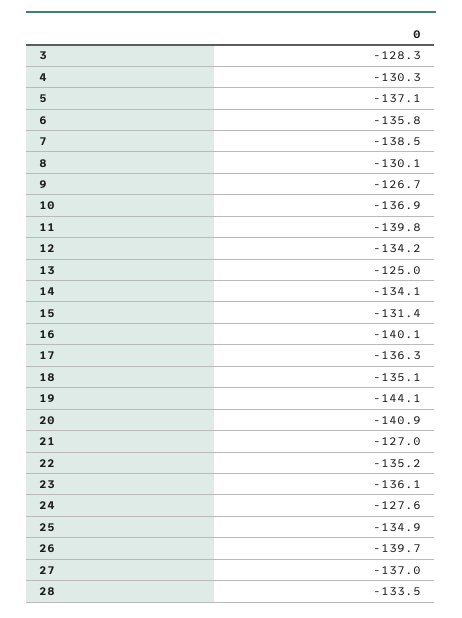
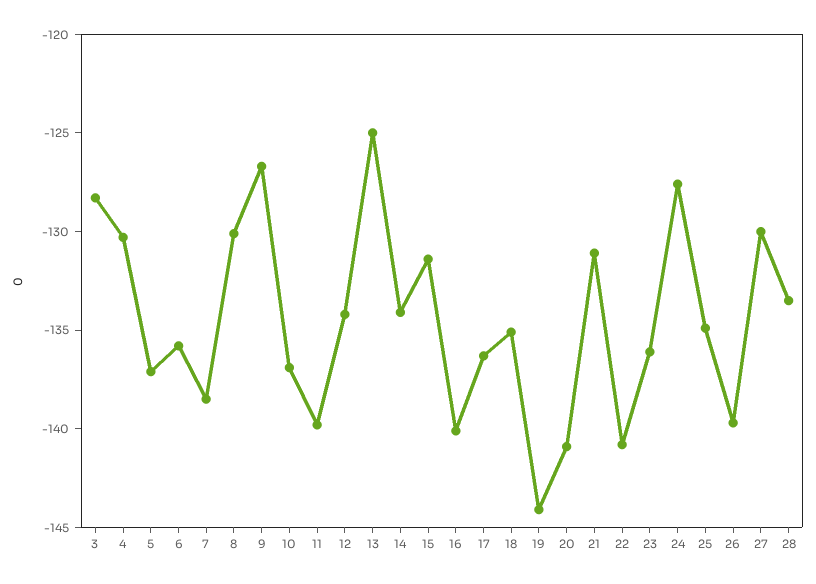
21: -127 -> -131
22: -135.2 -> -141
27: -137 -> -130

